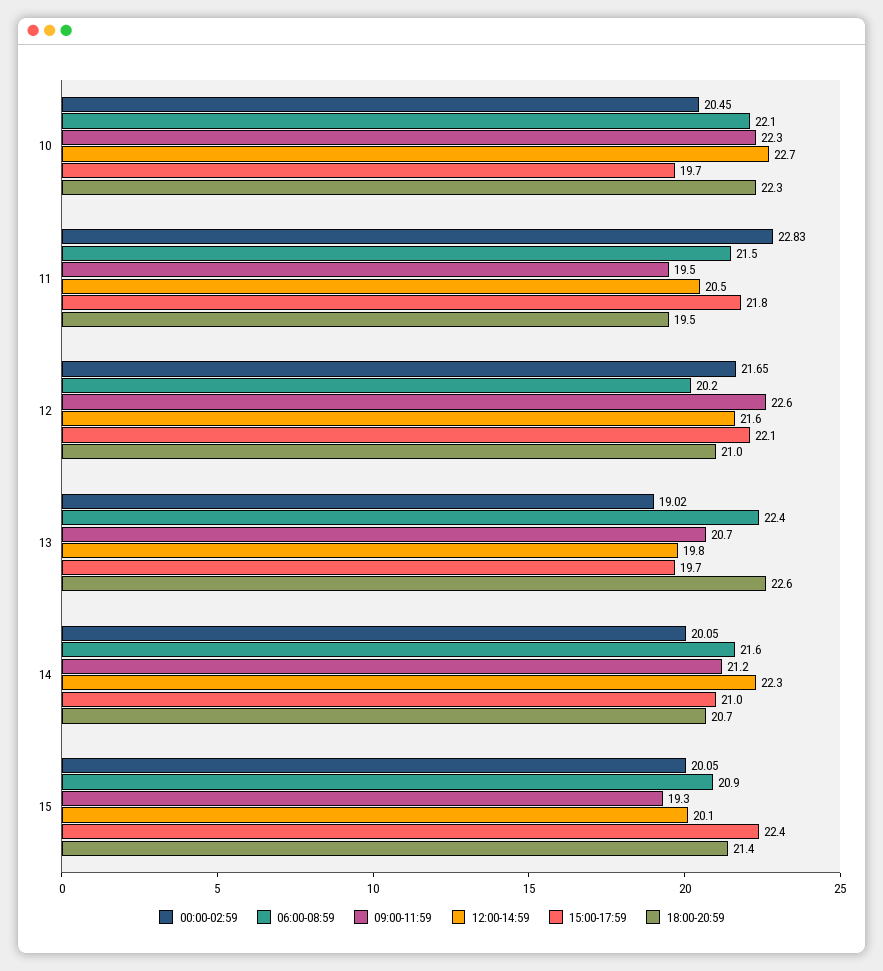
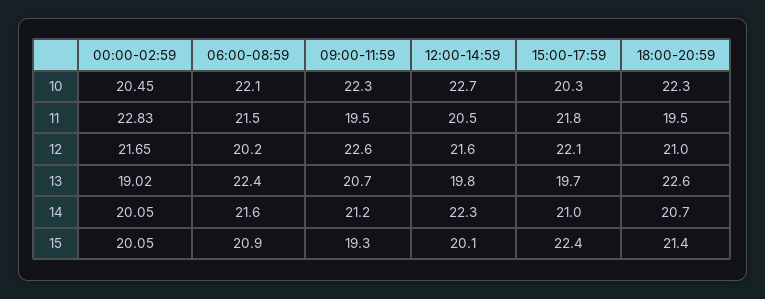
15:00-17:59, 10: 19.7 -> 20.3

